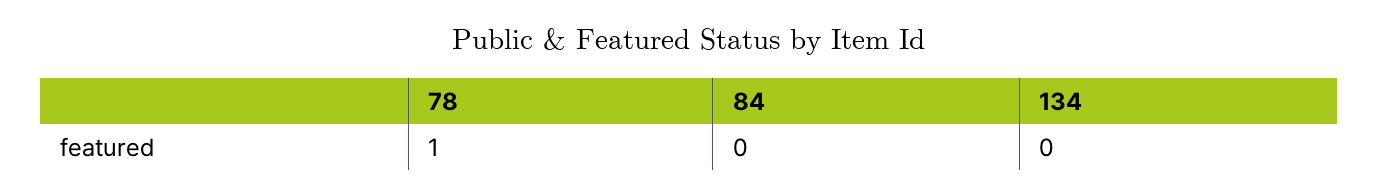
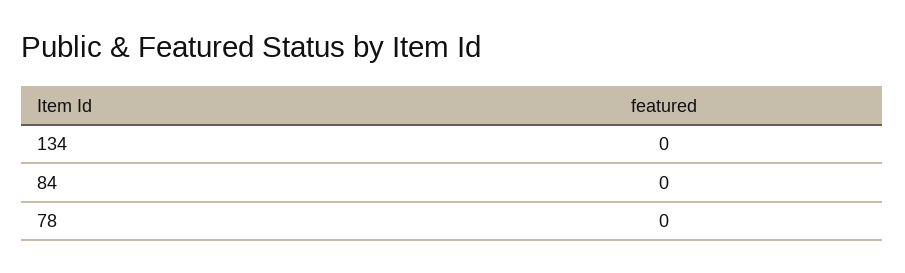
78: 1 -> 0

